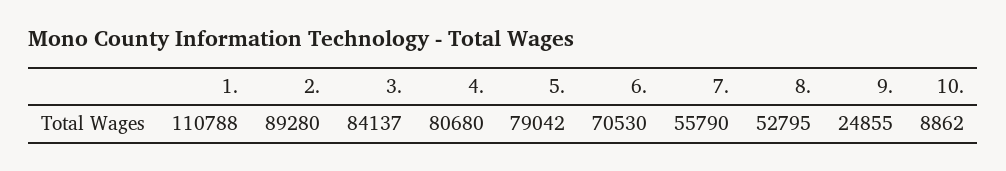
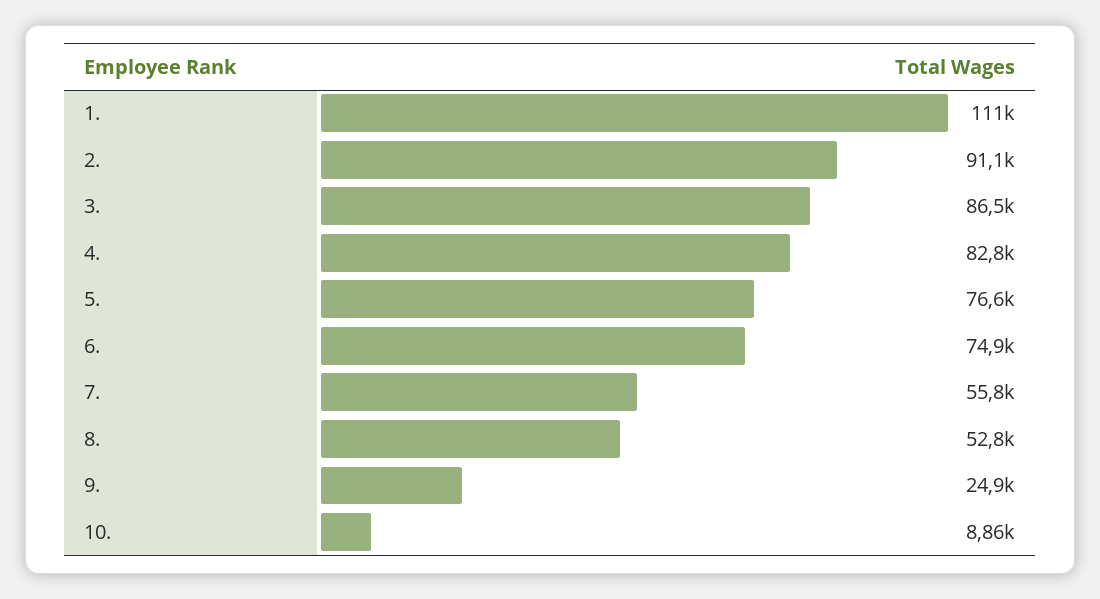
2.: 89280 -> 91100
3.: 84137 -> 86500
4.: 80680 -> 82800
5.: 79042 -> 76600
6.: 70530 -> 74900

